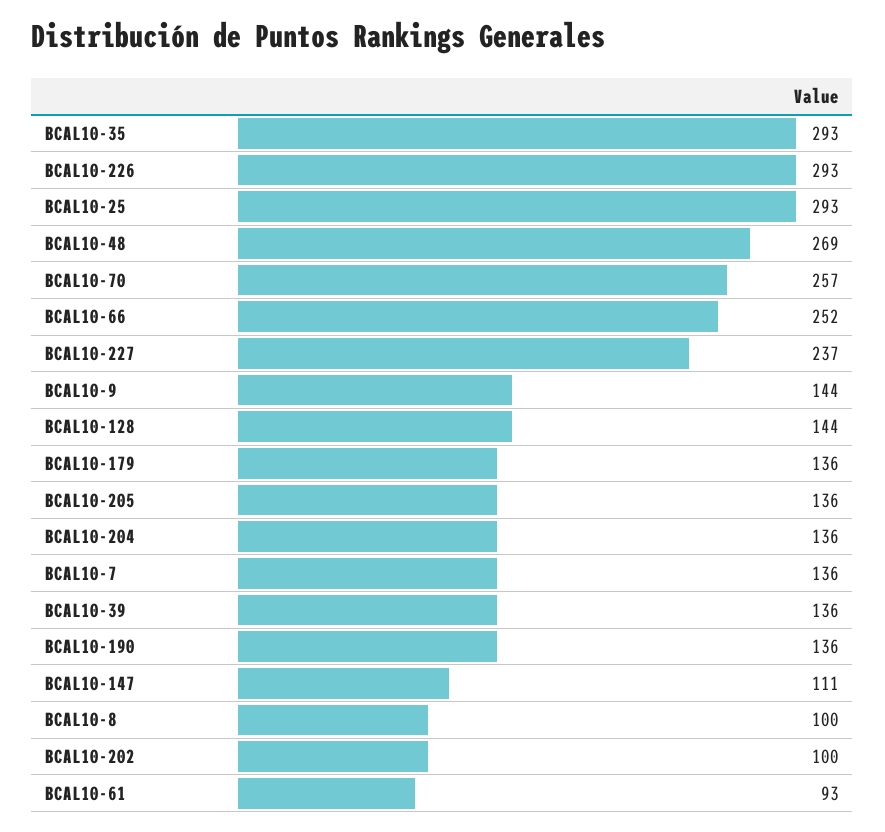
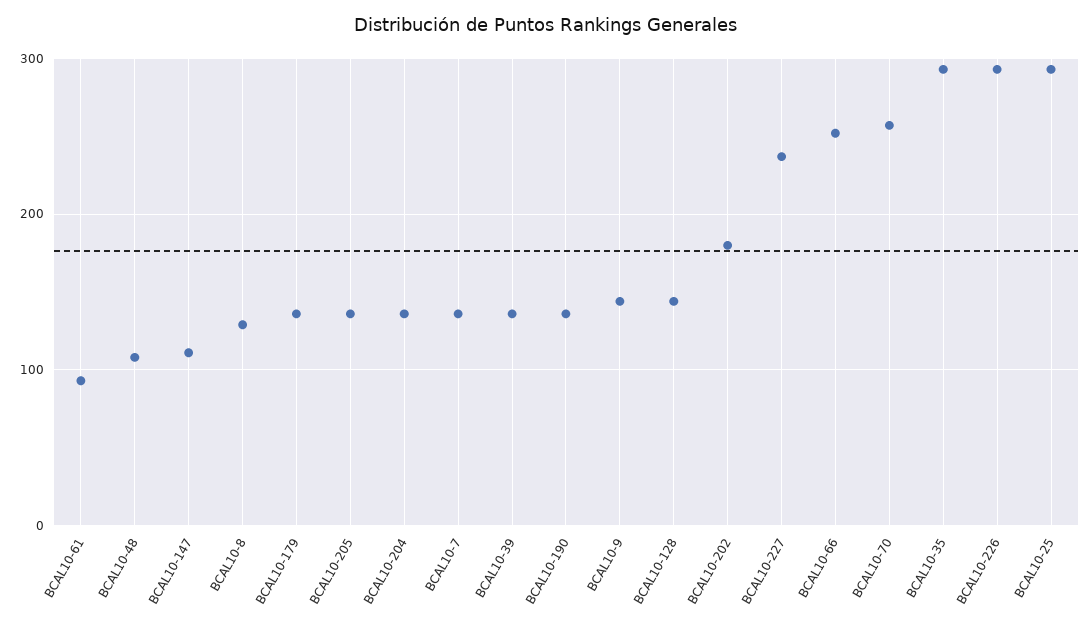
BCAL10-48: 269 -> 110
BCAL10-8: 100 -> 130
BCAL10-202: 100 -> 180

